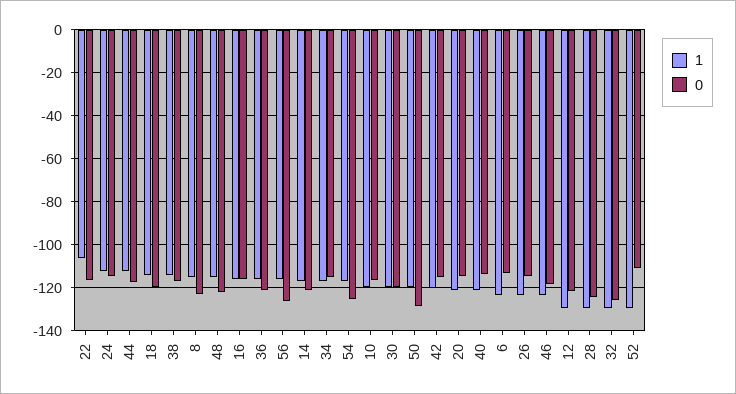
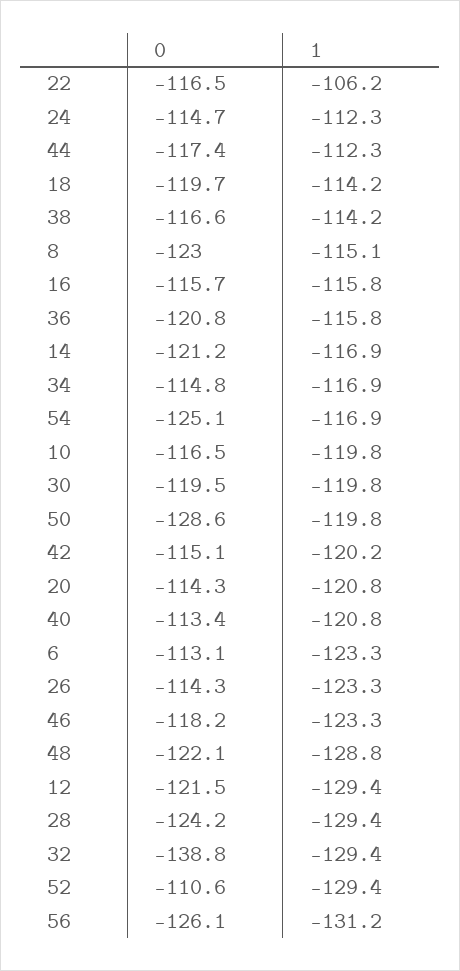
1, 48: -115 -> -128.8
1, 56: -115 -> -131.2
0, 32: -125 -> -138.8

